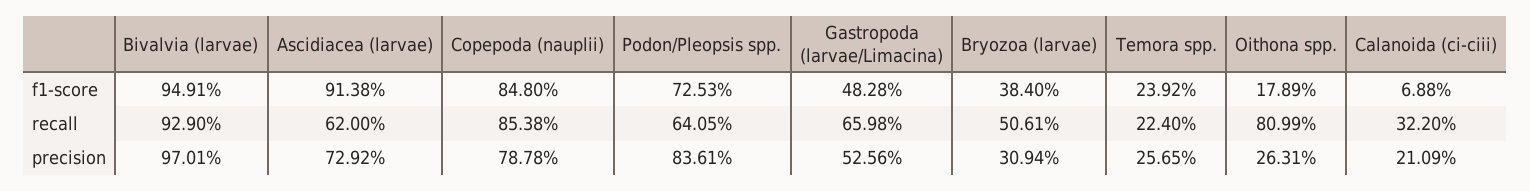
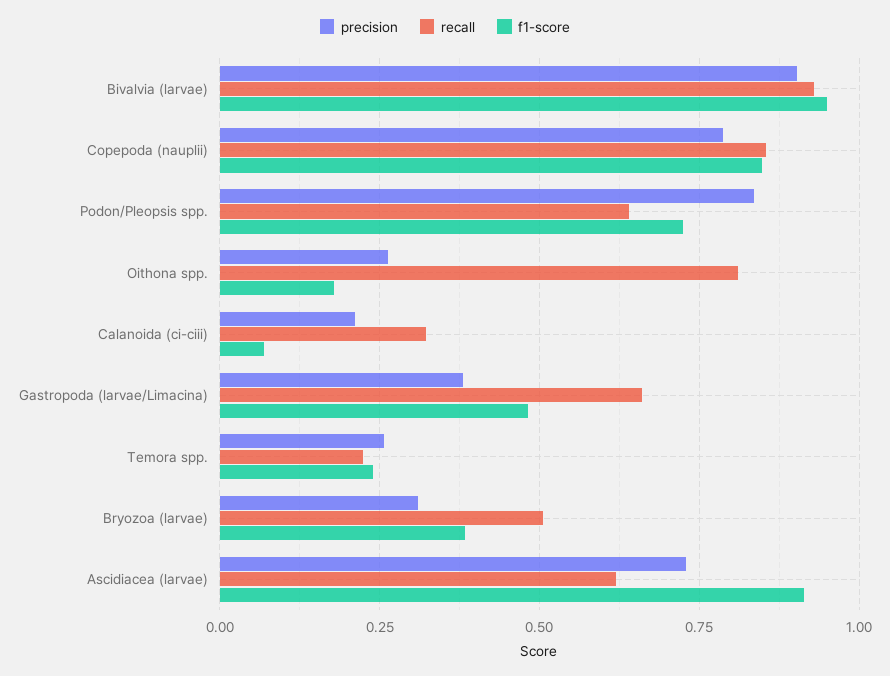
precision, Bivalvia (larvae): 0.9701 -> 0.9
precision, Gastropoda (larvae/Limacina): 0.5256 -> 0.375

